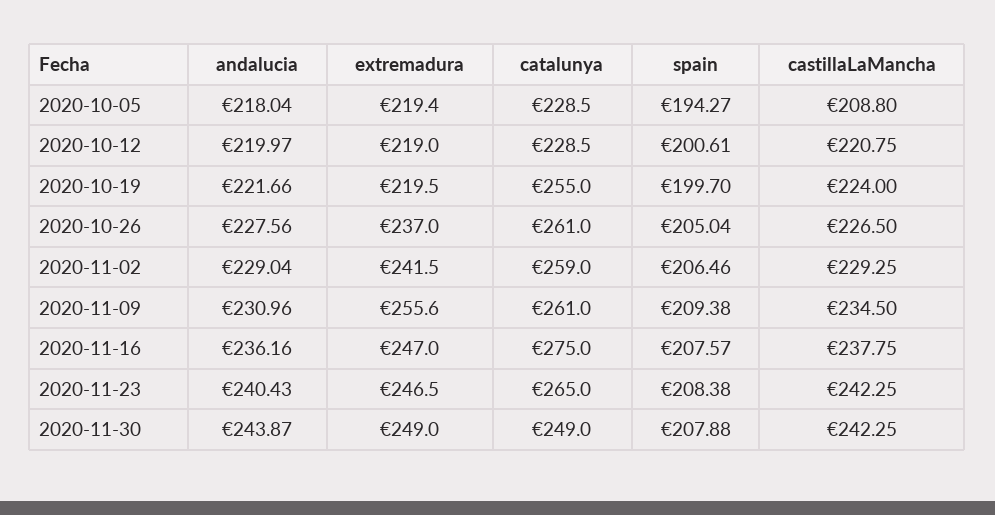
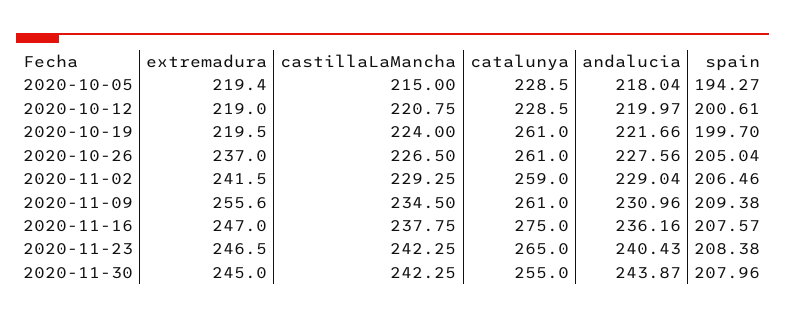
castillaLaMancha, 2020-10-05: 208.8 -> 215
catalunya, 2020-10-19: 255 -> 261
extremadura, 2020-11-30: 249 -> 245
catalunya, 2020-11-30: 249 -> 255
spain, 2020-11-30: 207.88 -> 207.96

